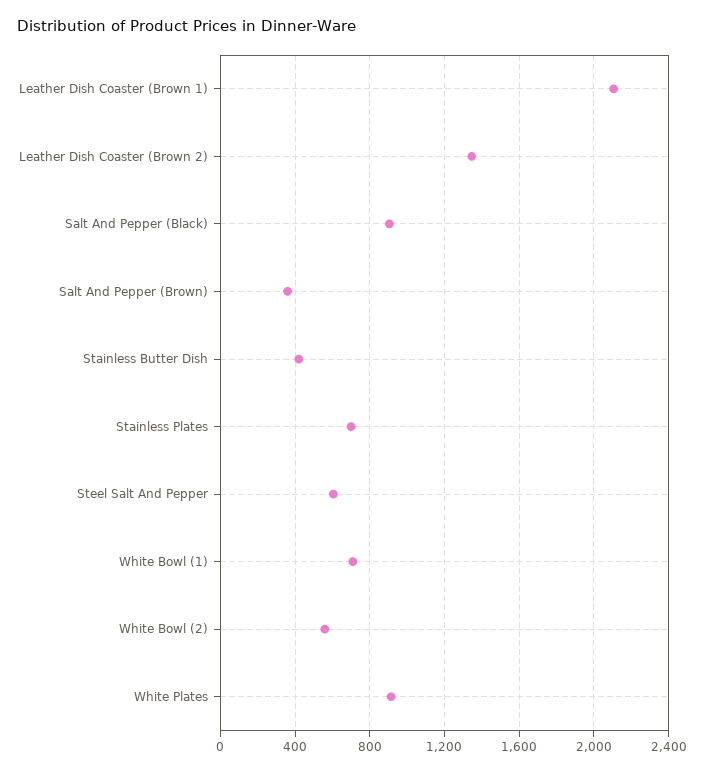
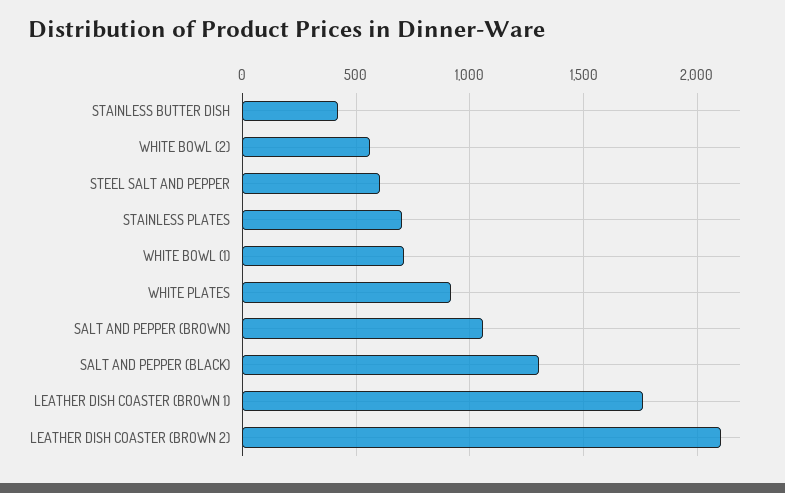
Leather Dish Coaster (Brown 1): 2100 -> 1750
Leather Dish Coaster (Brown 2): 1350 -> 2100
Salt And Pepper (Black): 900 -> 1300
Salt And Pepper (Brown): 350 -> 1050

